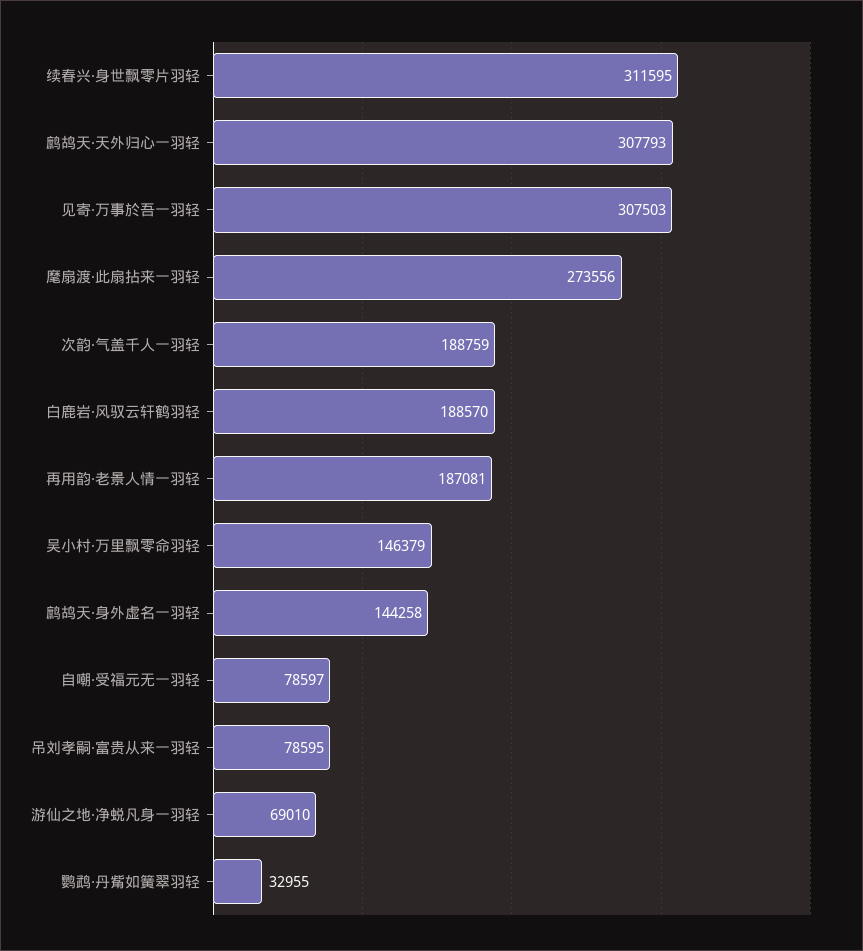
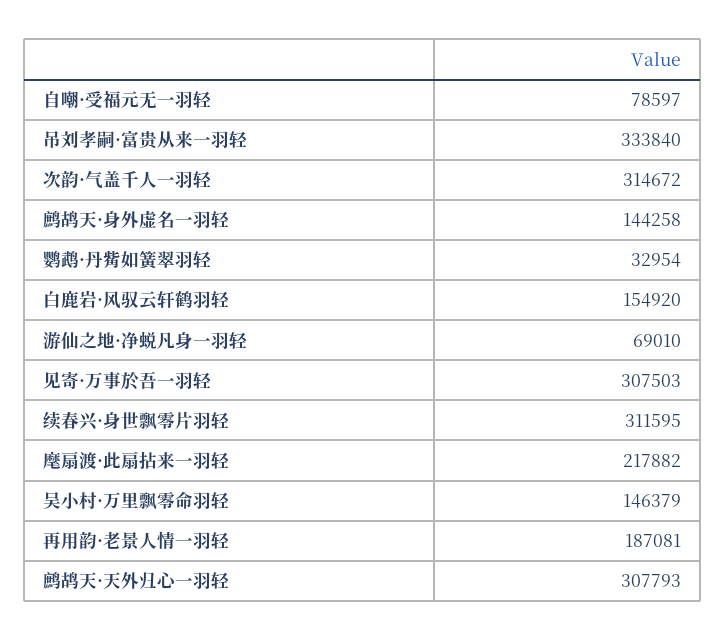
麾扇渡·此扇拈来一羽轻: 273556 -> 217882
次韵·气盖千人一羽轻: 188759 -> 314672
白鹿岩·风驭云轩鹤羽轻: 188570 -> 154920
吊刘孝嗣·富贵从来一羽轻: 78595 -> 333840
鹦鹉·丹觜如簧翠羽轻: 32955 -> 32954

